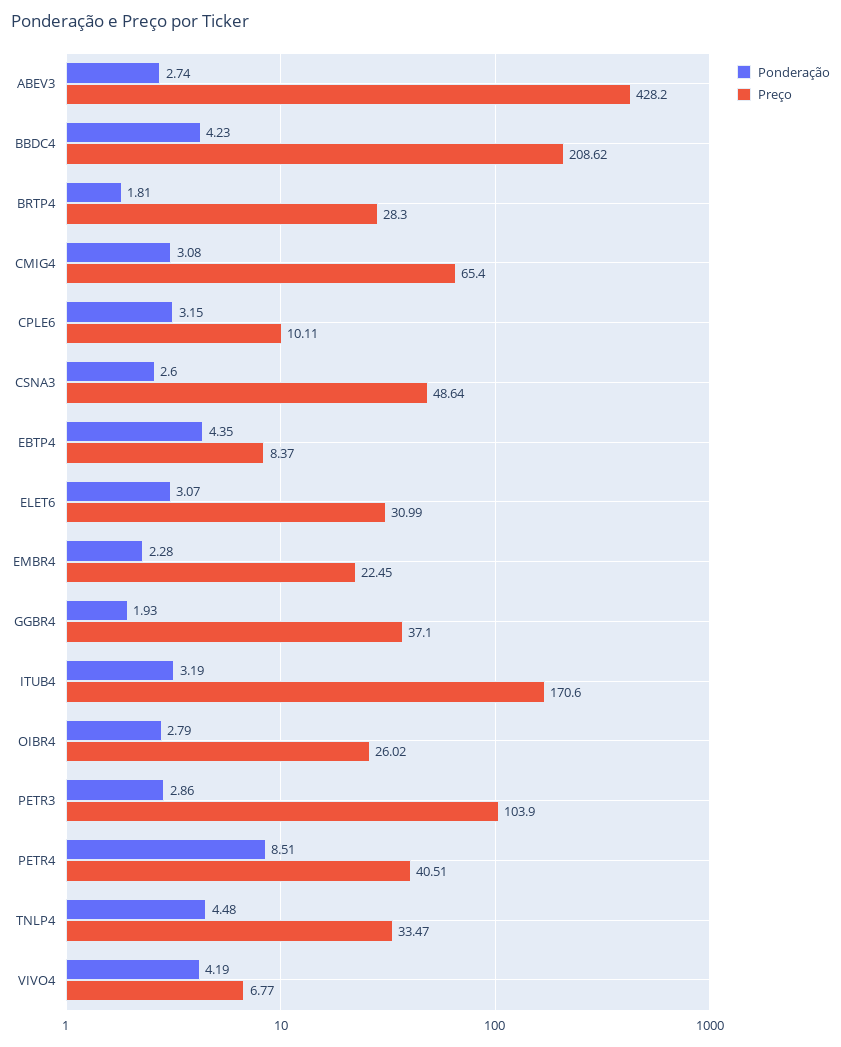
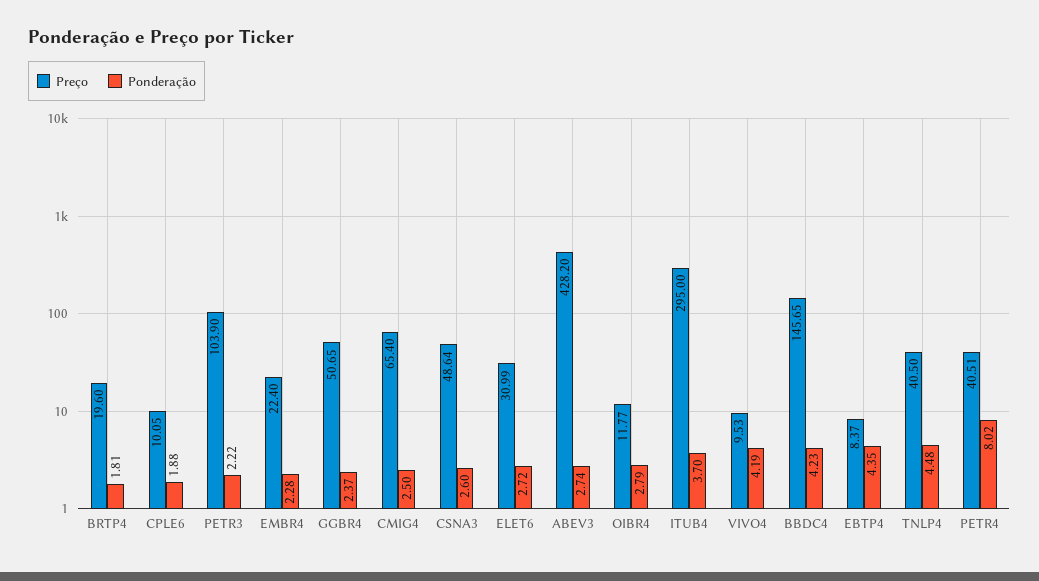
Preço, BBDC4: 208.62 -> 145.65
Preço, BRTP4: 28.3 -> 19.6
Ponderação, CMIG4: 3.08 -> 2.5
Ponderação, CPLE6: 3.15 -> 1.88
Preço, CPLE6: 10.11 -> 10.05
Ponderação, ELET6: 3.07 -> 2.72
Preço, EMBR4: 22.45 -> 22.4
Ponderação, GGBR4: 1.93 -> 2.37
Preço, GGBR4: 37.1 -> 50.65
Ponderação, ITUB4: 3.19 -> 3.7
Preço, ITUB4: 170.6 -> 295
Preço, OIBR4: 26.02 -> 11.77
Ponderação, PETR3: 2.86 -> 2.22
Ponderação, PETR4: 8.51 -> 8.02
Preço, TNLP4: 33.47 -> 40.5
Preço, VIVO4: 6.77 -> 9.53

